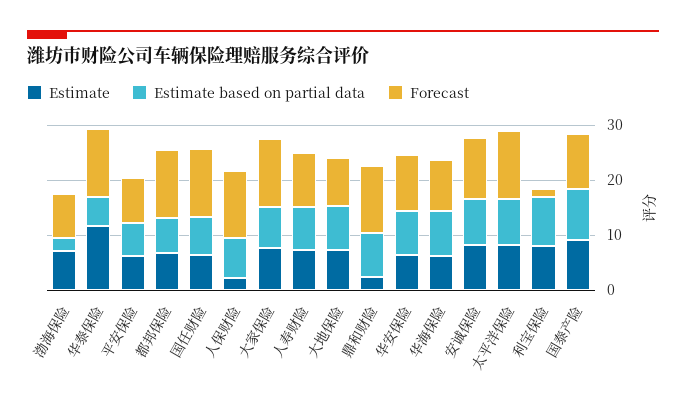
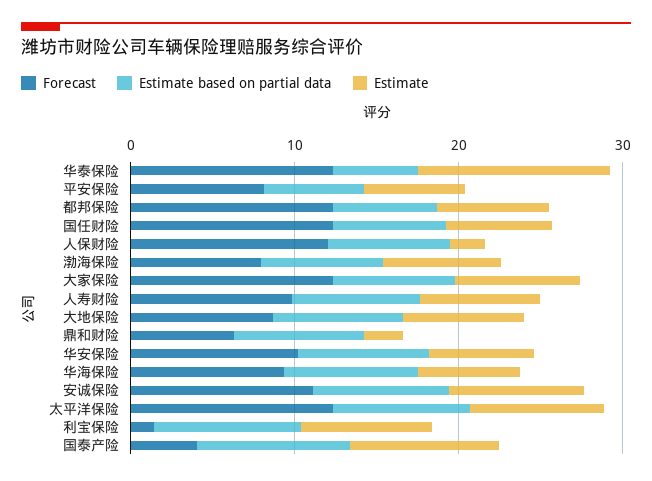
Estimate based on partial data, 渤海保险: 2 -> 8
Forecast, 鼎和财险: 12 -> 6
Forecast, 国泰产险: 10 -> 4

